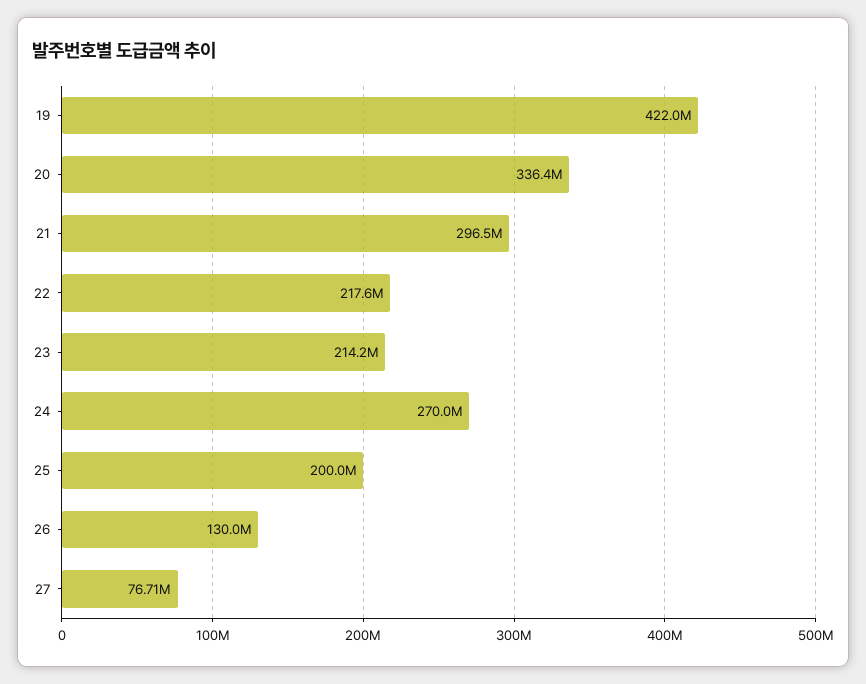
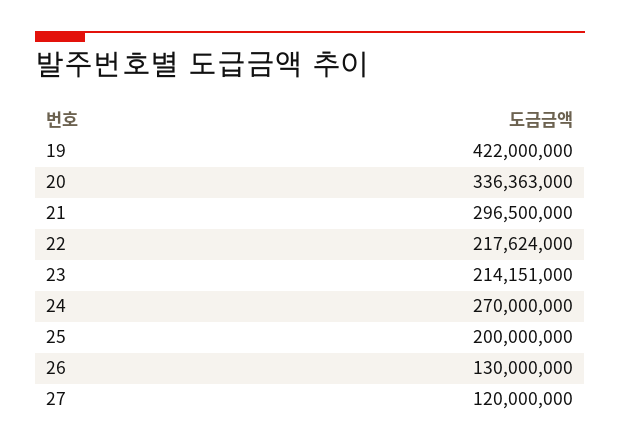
27: 76710000 -> 120000000

